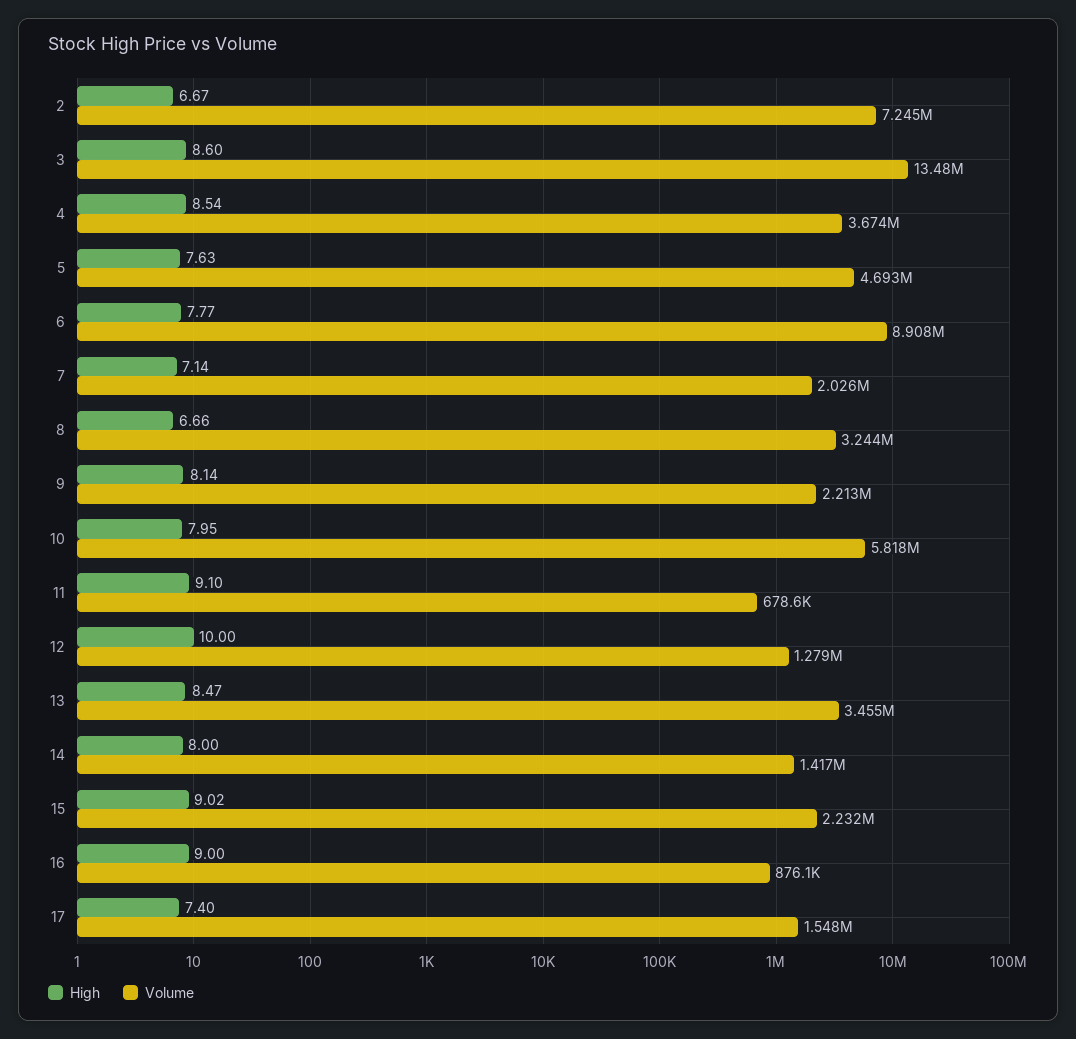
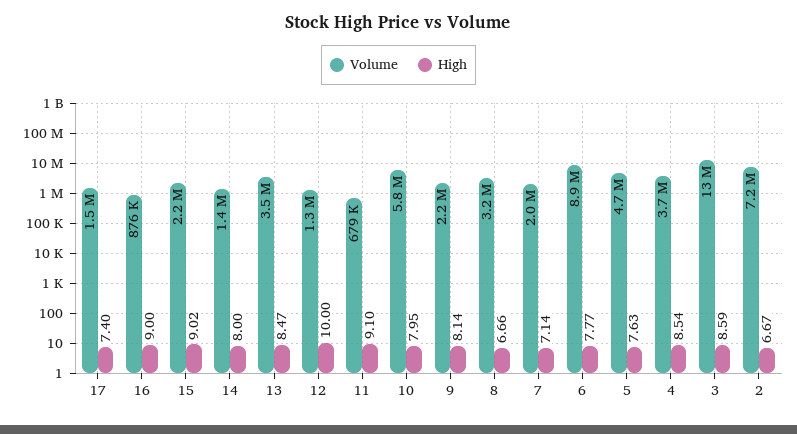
High, 3: 8.6 -> 8.59

